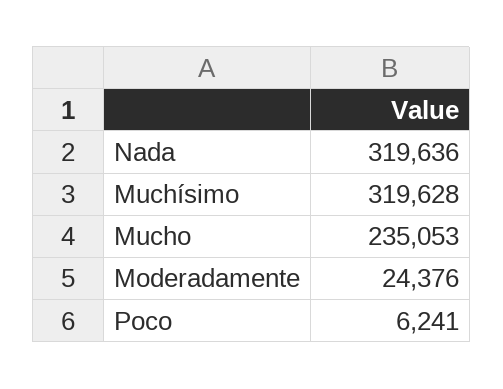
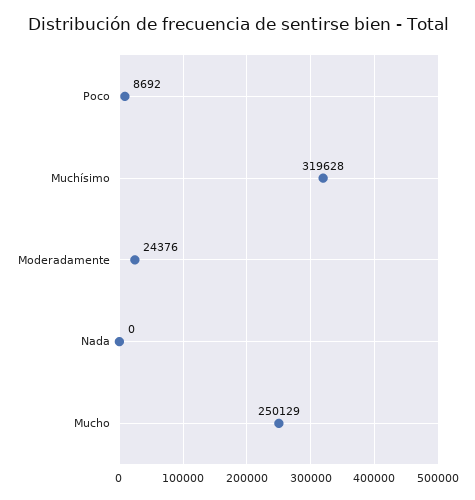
Nada: 319636 -> 0
Mucho: 235053 -> 250129
Poco: 6241 -> 8692

